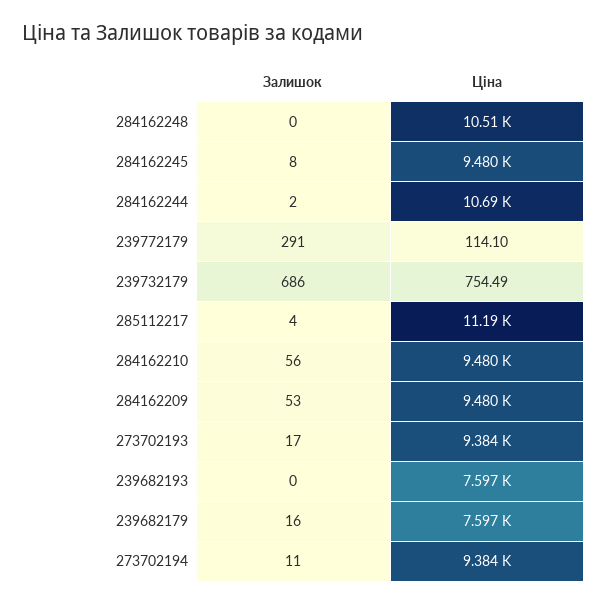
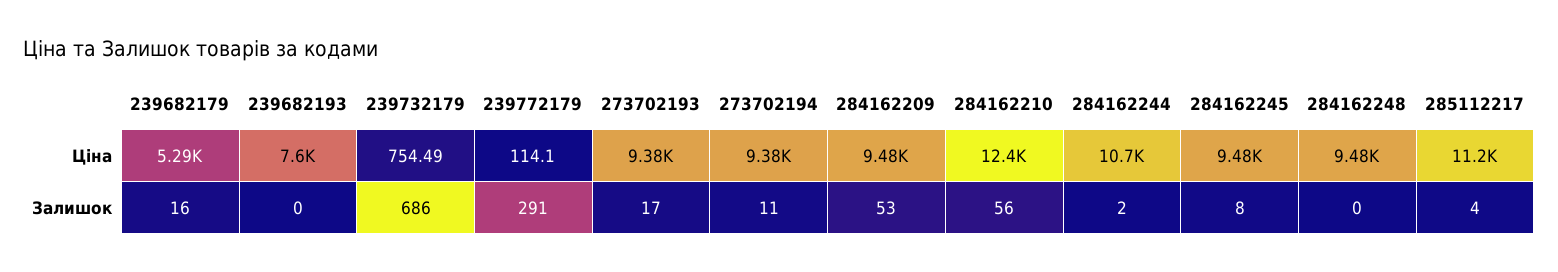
Ціна, 284162248: 10510 -> 9480
Ціна, 284162210: 9480 -> 12400
Ціна, 239682179: 7597 -> 5290

